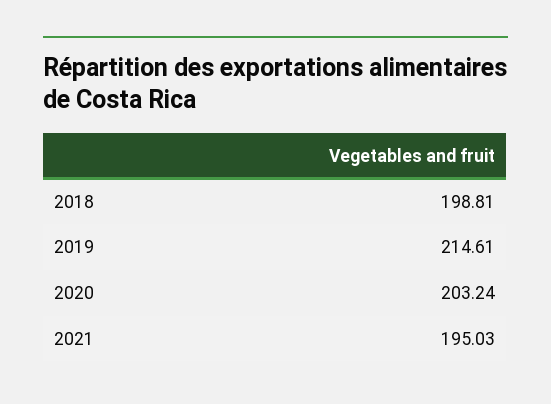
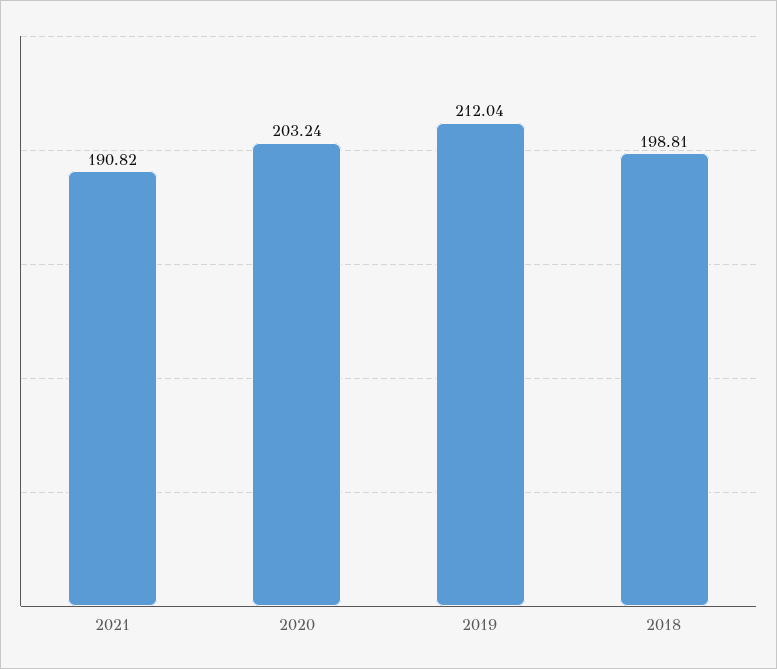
2019: 214.61 -> 212.04
2021: 195.03 -> 190.82

